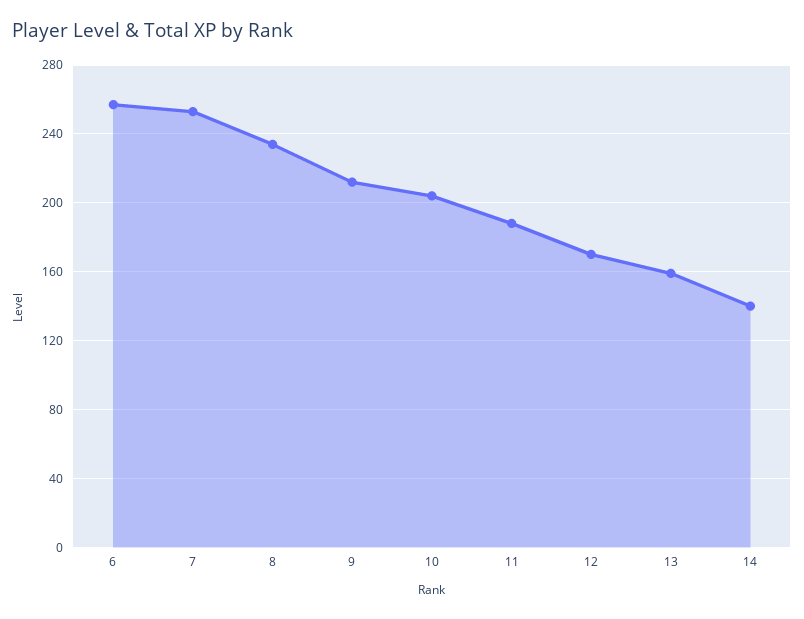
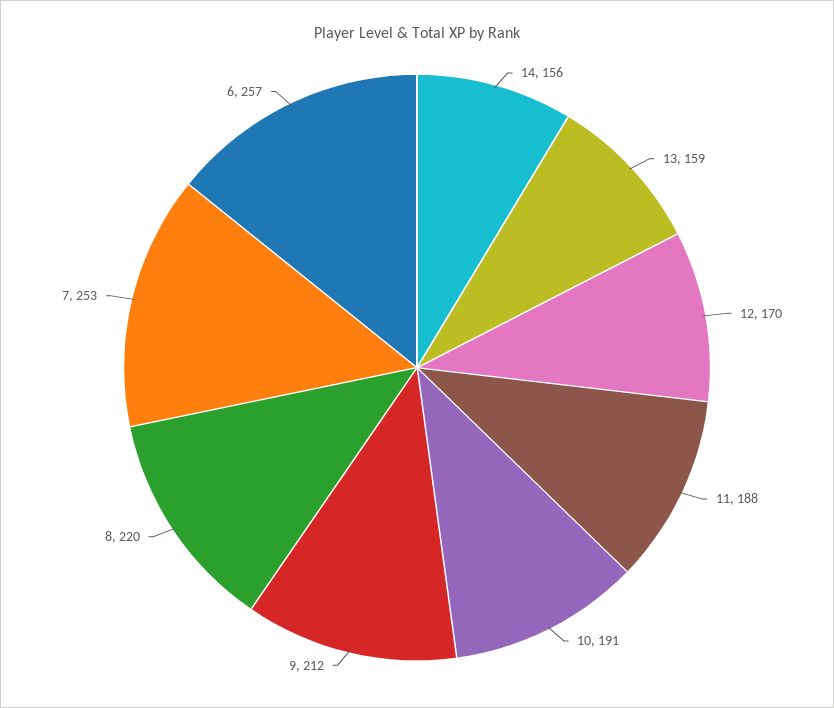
8: 235 -> 220
10: 205 -> 191
14: 140 -> 156

